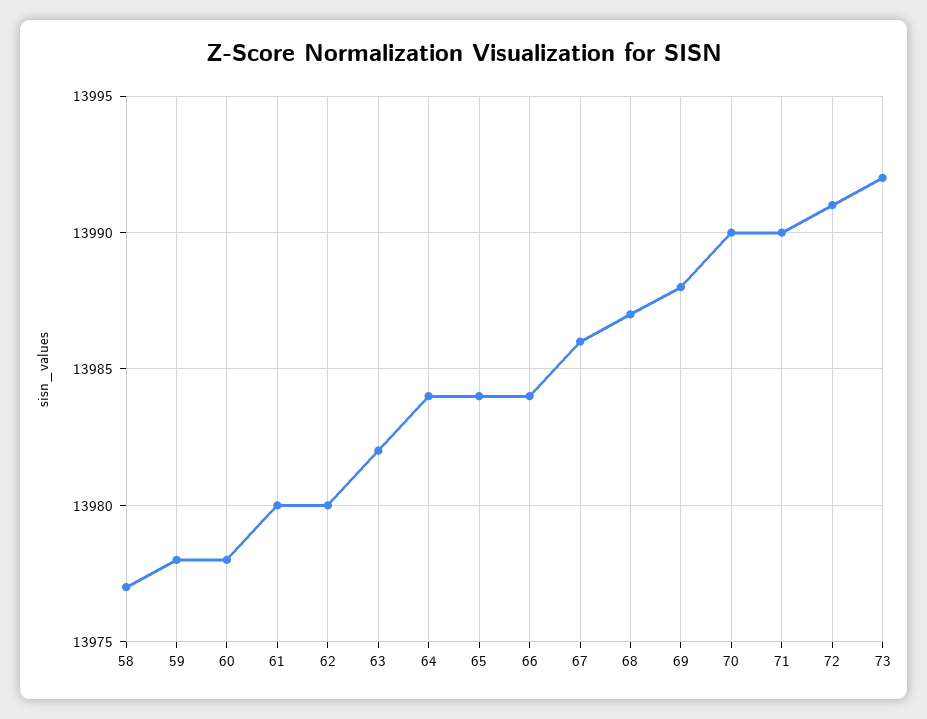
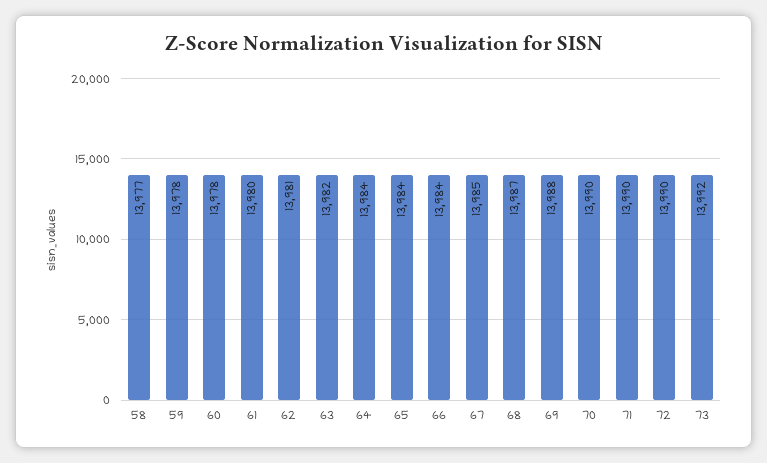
62: 13980 -> 13981
67: 13986 -> 13985
72: 13991 -> 13990

